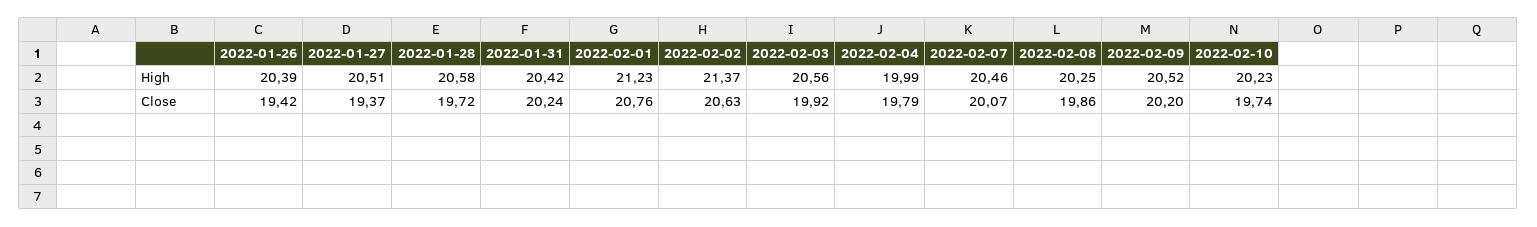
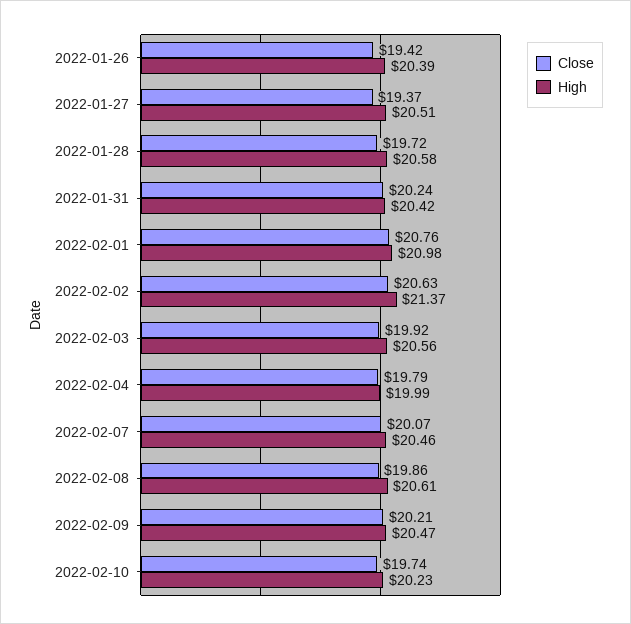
High, 2022-02-01: 21.23 -> 20.98
High, 2022-02-08: 20.25 -> 20.61
High, 2022-02-09: 20.52 -> 20.47
Close, 2022-02-09: 20.2 -> 20.21

